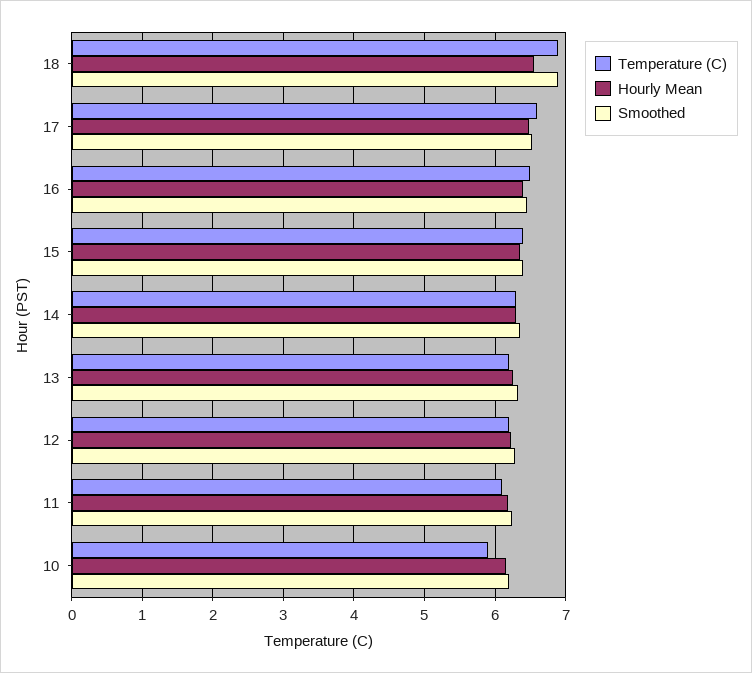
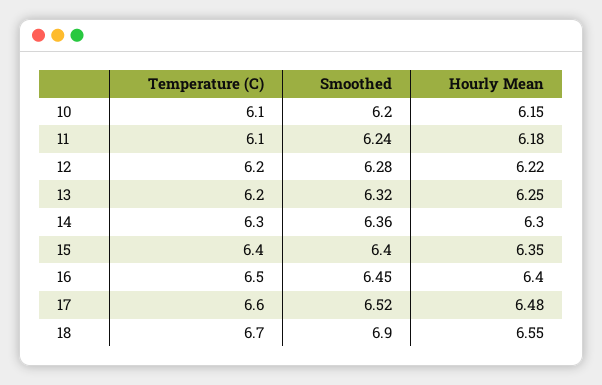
Temperature (C), 18: 6.9 -> 6.7
Temperature (C), 10: 5.9 -> 6.1

